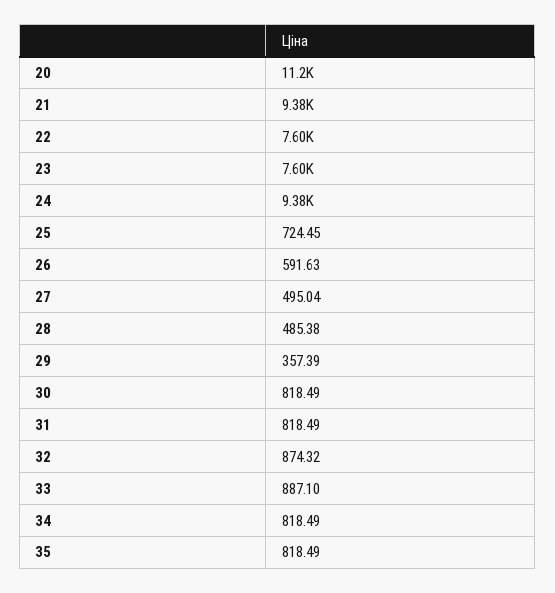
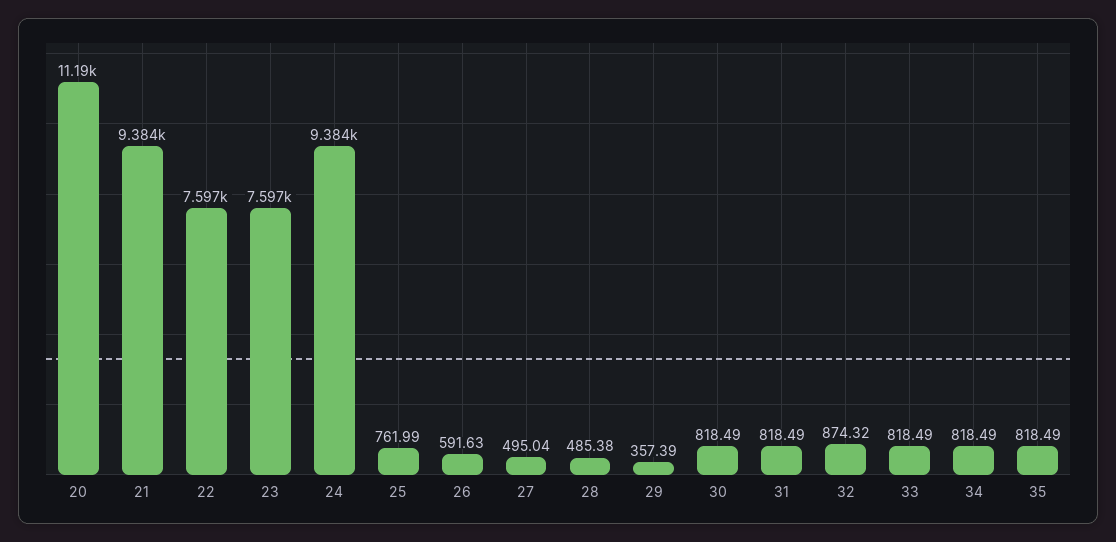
25: 724.45 -> 761.99
33: 887.1 -> 818.49

